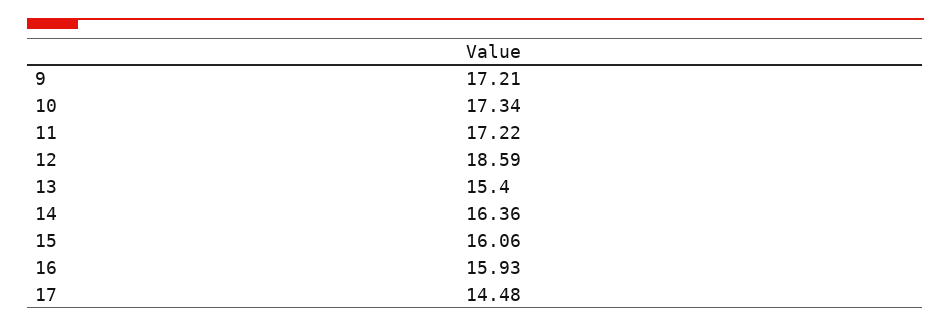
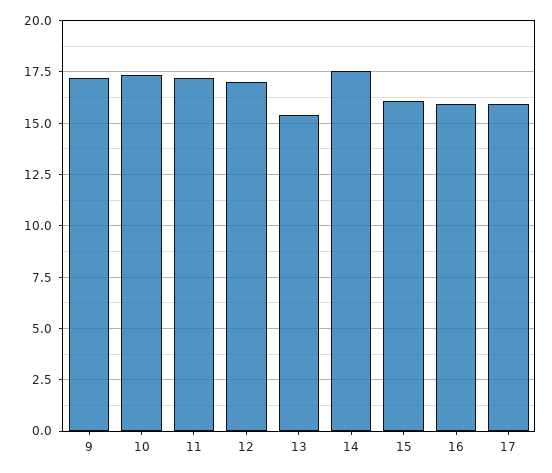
12: 18.59 -> 17
14: 16.36 -> 17.5
17: 14.48 -> 16

